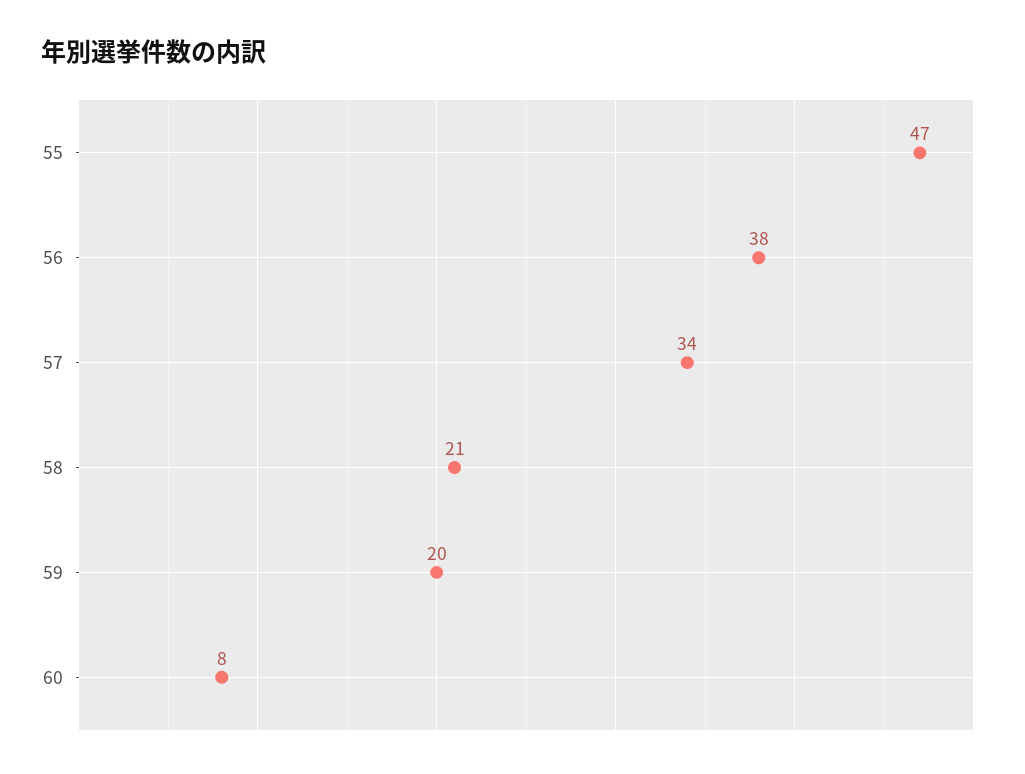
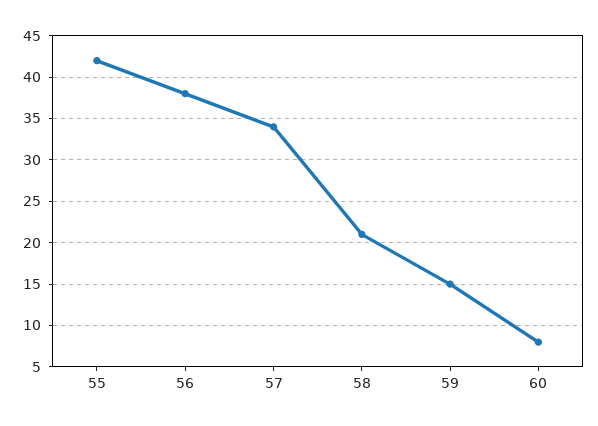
55: 47 -> 42
59: 20 -> 15

